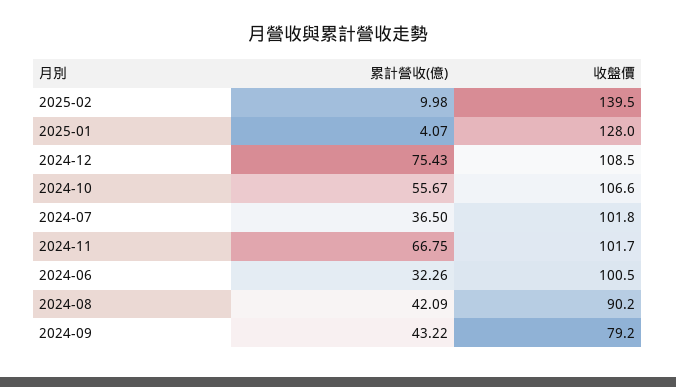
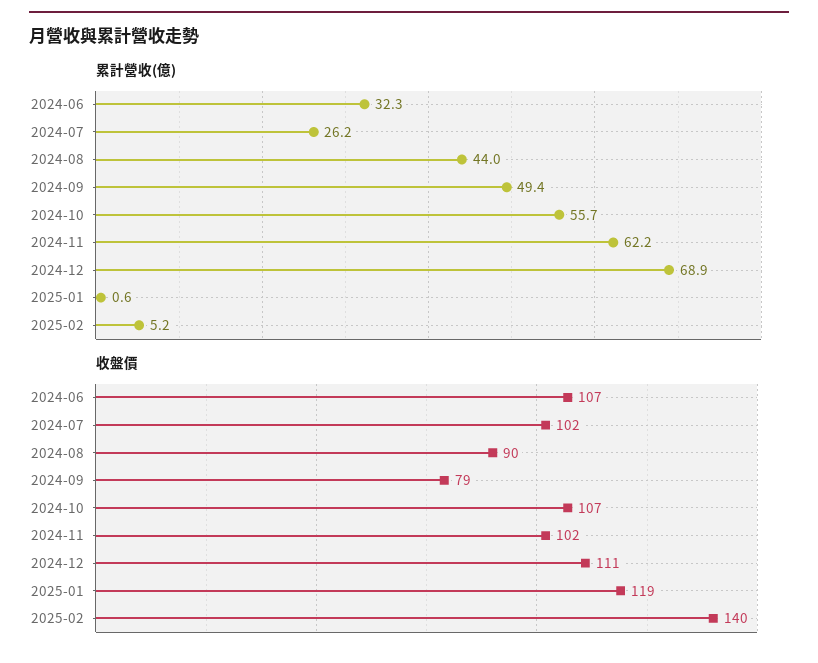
累計營收(億), 2025-02: 9.98 -> 5.2
累計營收(億), 2025-01: 4.07 -> 0.6
收盤價, 2025-01: 128 -> 119
累計營收(億), 2024-12: 75.43 -> 68.9
收盤價, 2024-12: 108.5 -> 111
累計營收(億), 2024-07: 36.5 -> 26.2
累計營收(億), 2024-11: 66.75 -> 62.2
收盤價, 2024-06: 100.5 -> 107
累計營收(億), 2024-08: 42.09 -> 44
累計營收(億), 2024-09: 43.22 -> 49.4

